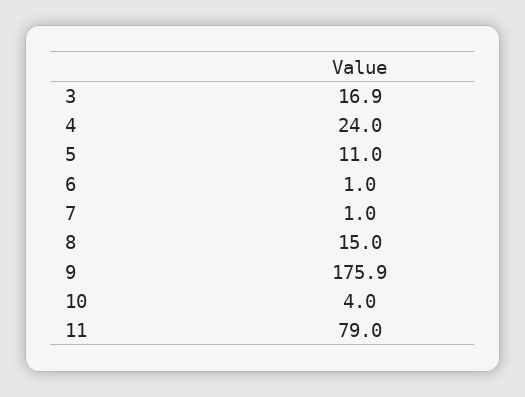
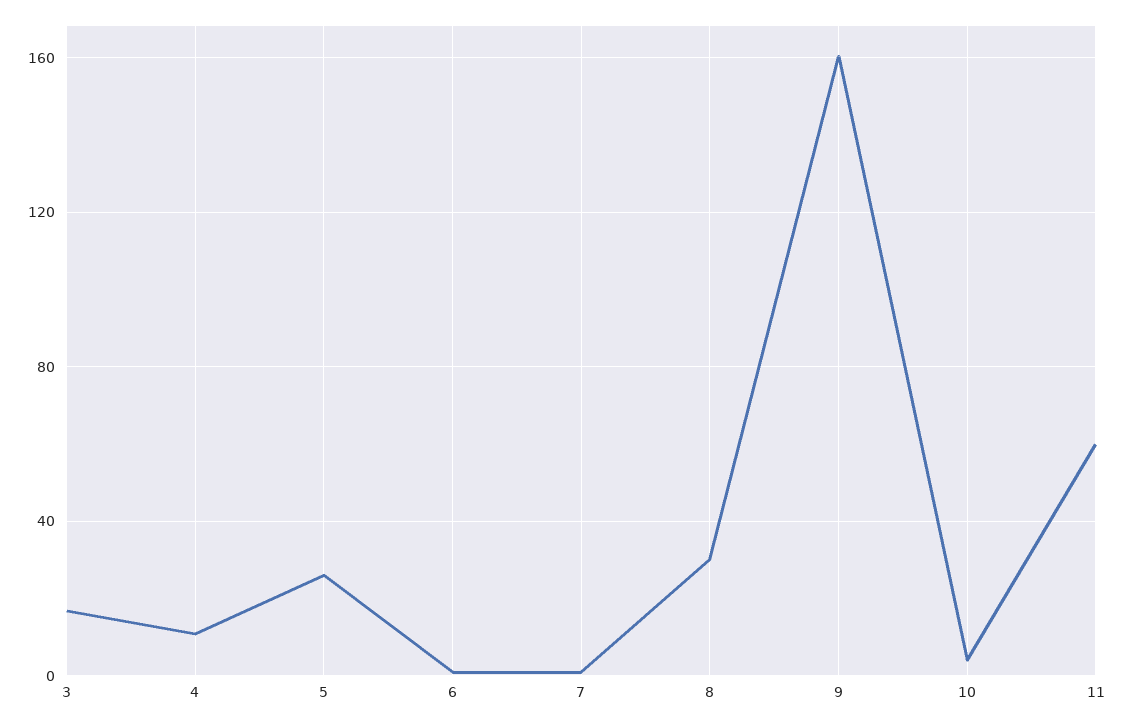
4: 24 -> 10
5: 11 -> 25
8: 15 -> 30
9: 175.9 -> 160
11: 79 -> 60

